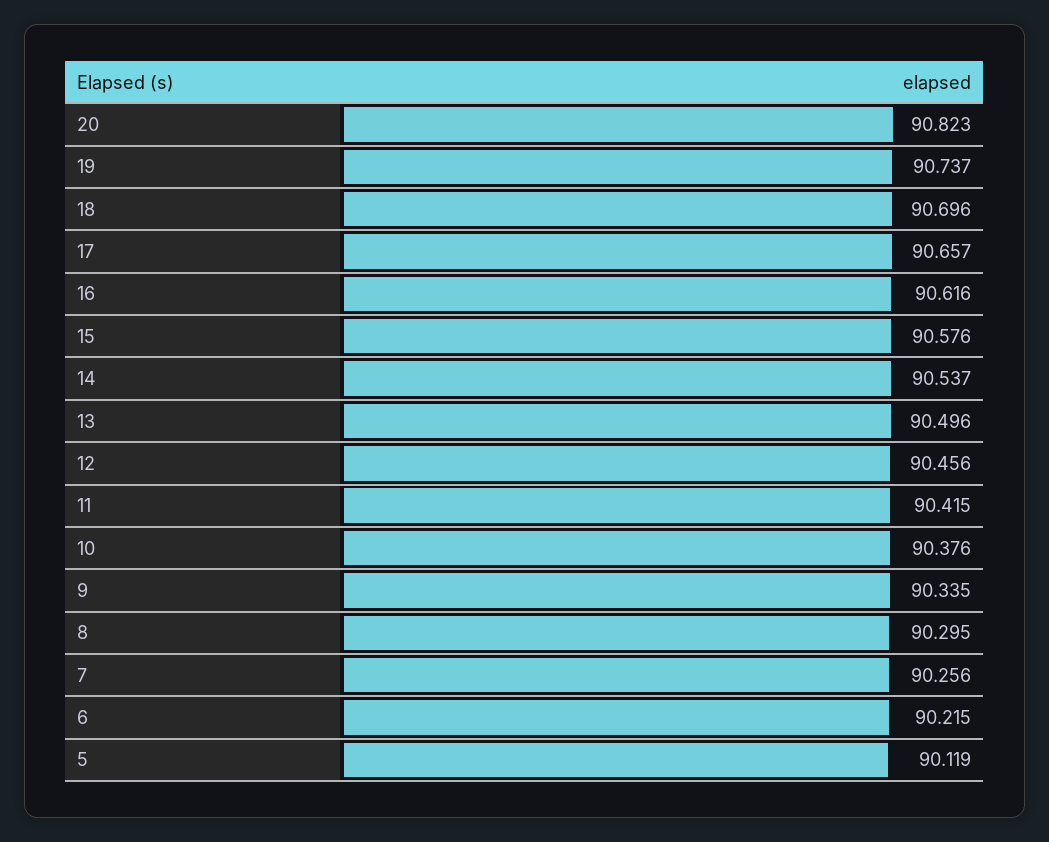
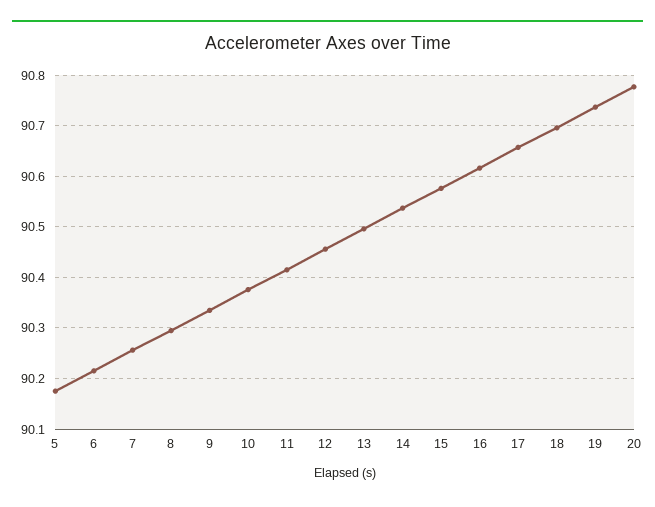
20: 90.823 -> 90.78
5: 90.119 -> 90.18

